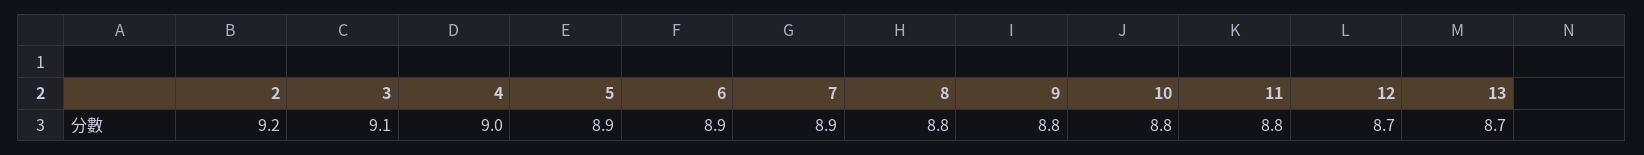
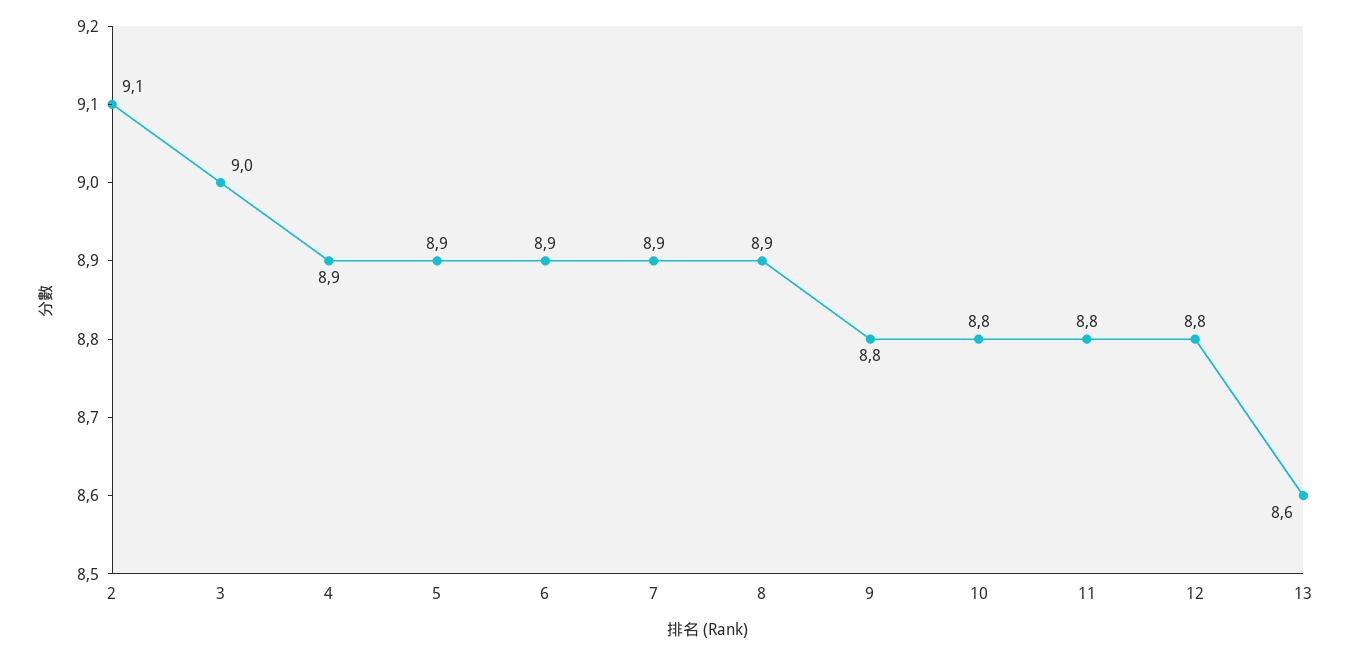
2: 9.2 -> 9.1
3: 9.1 -> 9
4: 9 -> 8.9
8: 8.8 -> 8.9
12: 8.7 -> 8.8
13: 8.7 -> 8.6

